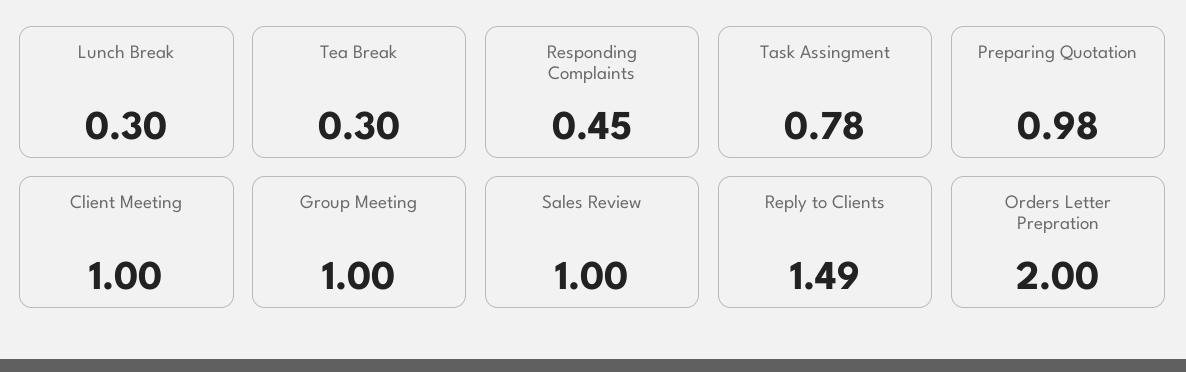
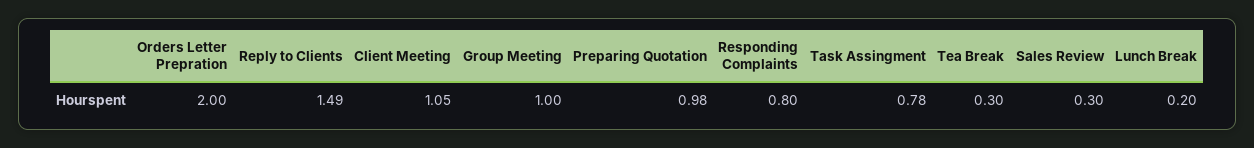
Lunch Break: 0.3 -> 0.2
Responding Complaints: 0.45 -> 0.8
Client Meeting: 1 -> 1.05
Sales Review: 1 -> 0.3

